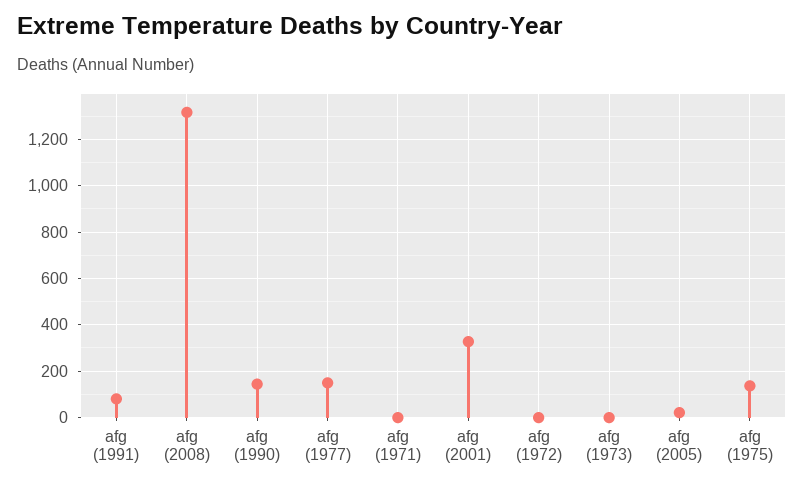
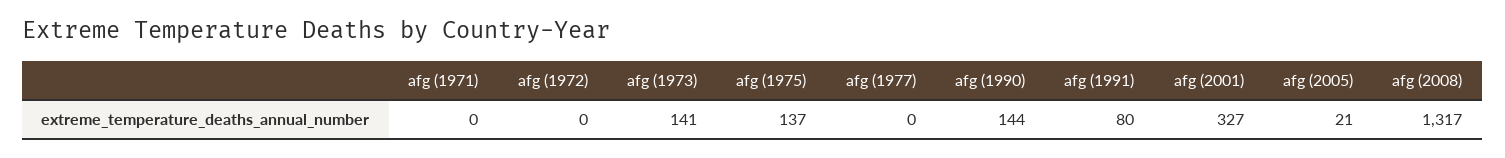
afg (1977): 150 -> 0
afg (1973): 0 -> 141

